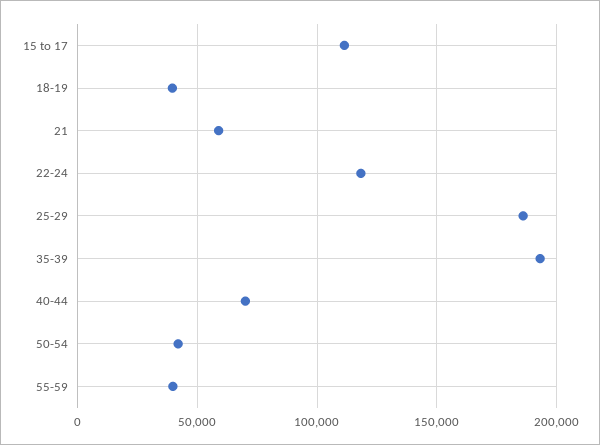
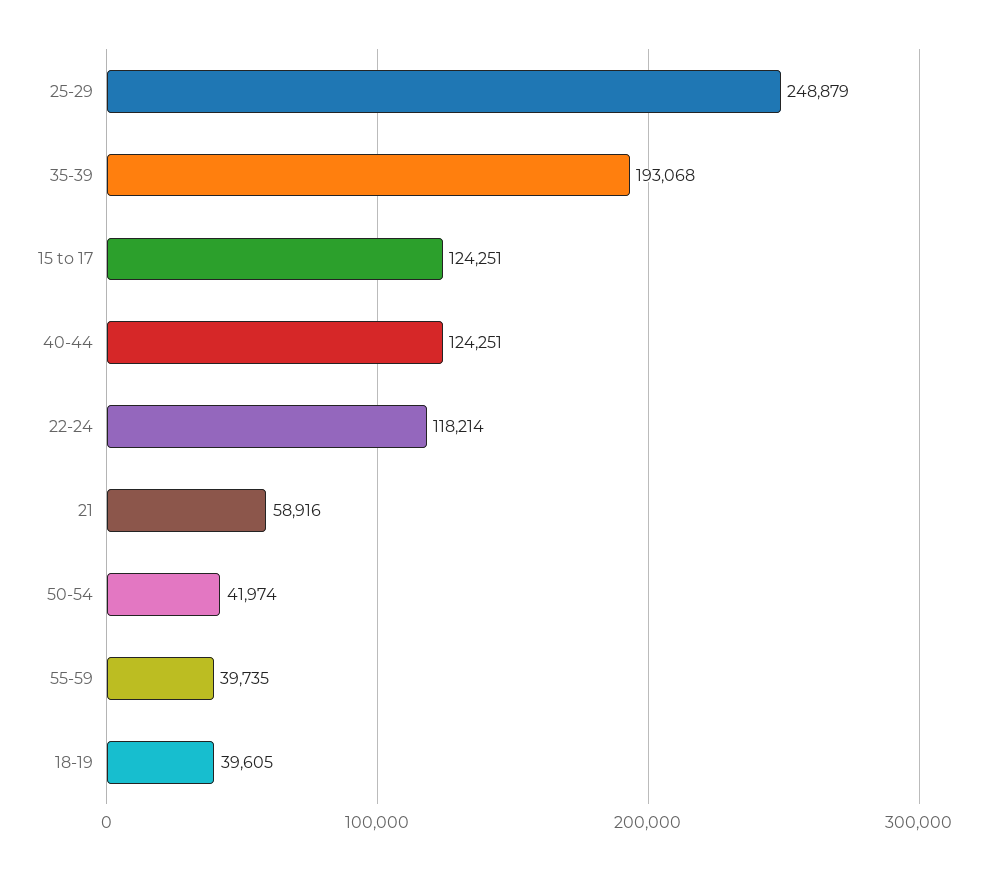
15 to 17: 110000 -> 124251
25-29: 185000 -> 248879
40-44: 70000 -> 124251

